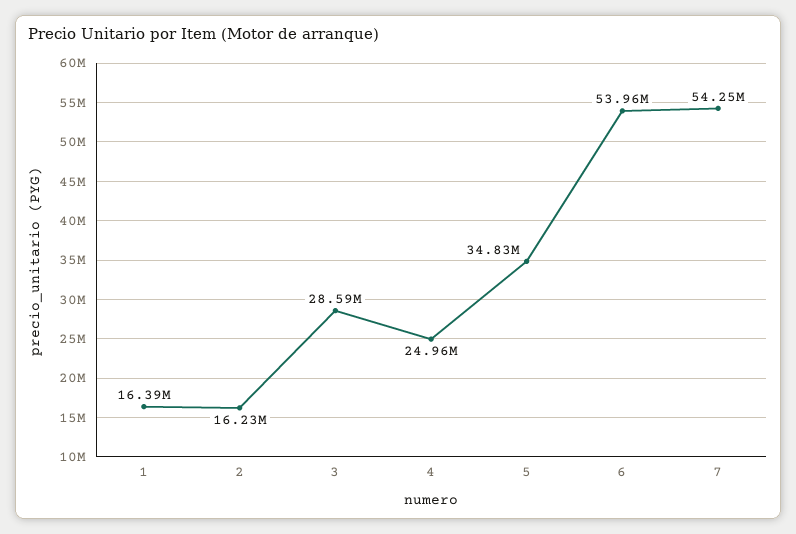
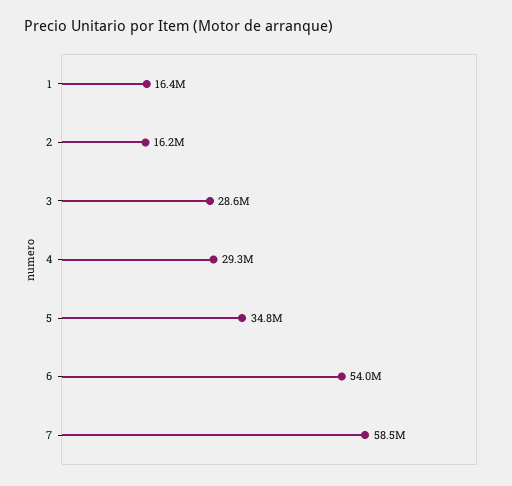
4: 24960000 -> 29300000
7: 54250000 -> 58500000

